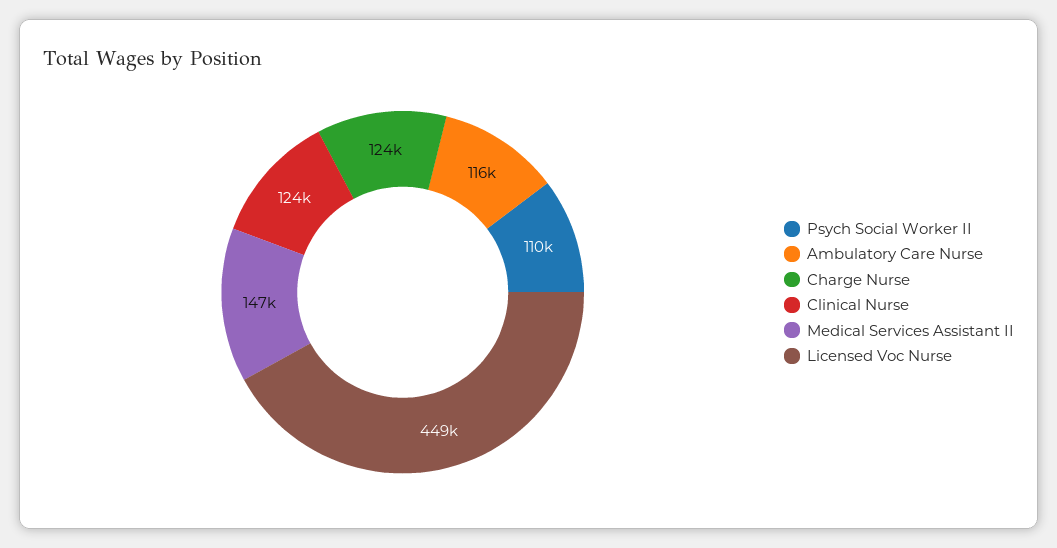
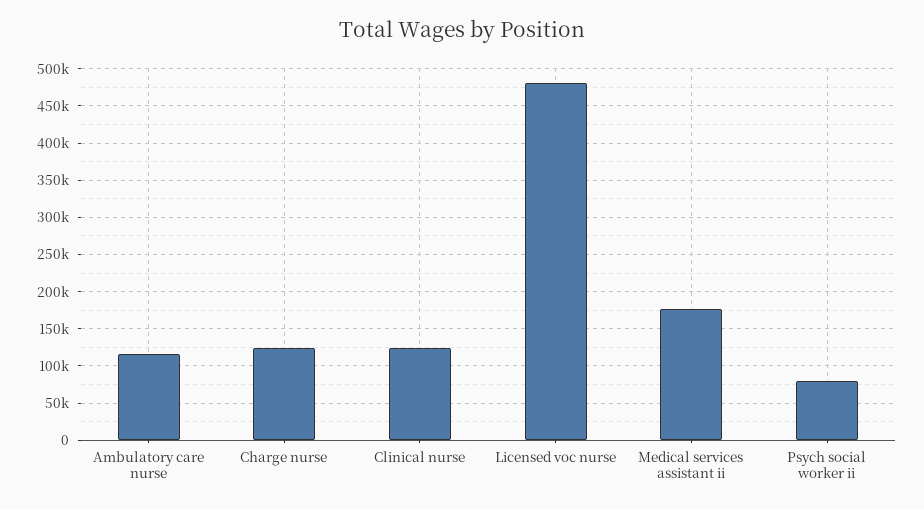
Psych Social Worker II: 110000 -> 80000
Medical Services Assistant II: 147000 -> 180000
Licensed Voc Nurse: 449000 -> 480000

